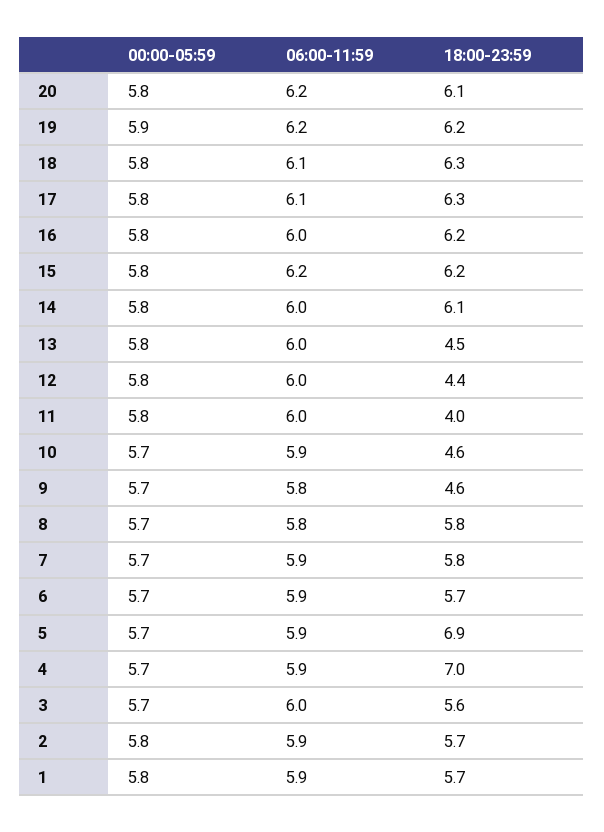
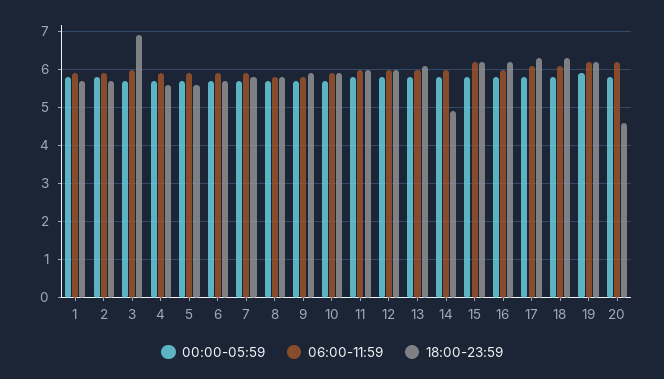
18:00-23:59, 20: 6.1 -> 4.5
18:00-23:59, 14: 6.1 -> 5
18:00-23:59, 13: 4.5 -> 6
18:00-23:59, 12: 4.4 -> 6
18:00-23:59, 11: 4 -> 6
18:00-23:59, 10: 4.6 -> 6
18:00-23:59, 9: 4.6 -> 6
18:00-23:59, 5: 6.9 -> 5.5
18:00-23:59, 4: 7 -> 5.5
18:00-23:59, 3: 5.6 -> 7

